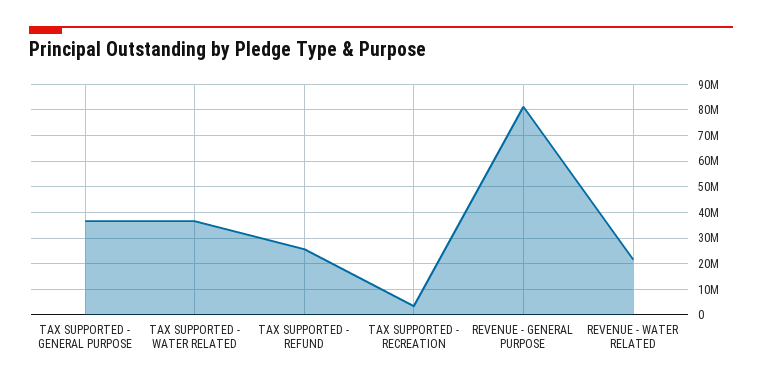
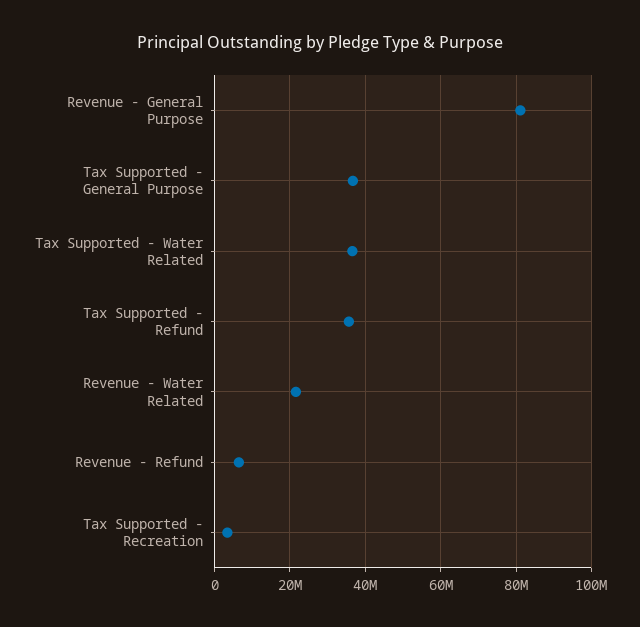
TAX SUPPORTED - REFUND: 25000000 -> 36000000
Revenue - Refund: none -> 6000000

